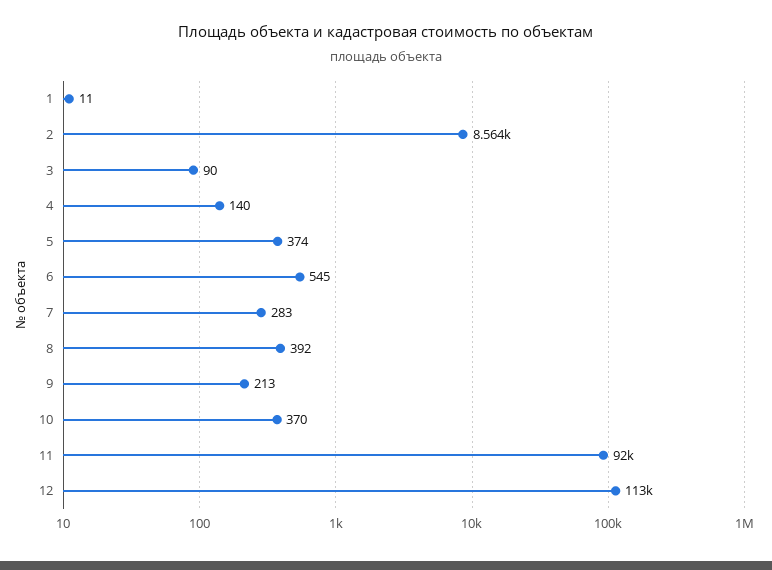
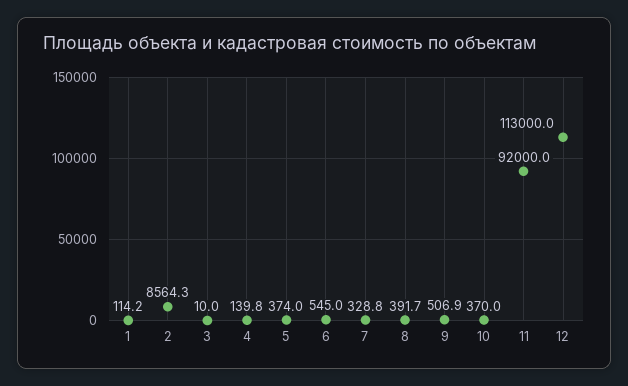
1: 11 -> 114.2
3: 90 -> 10
7: 283 -> 328.8
9: 213 -> 506.9

